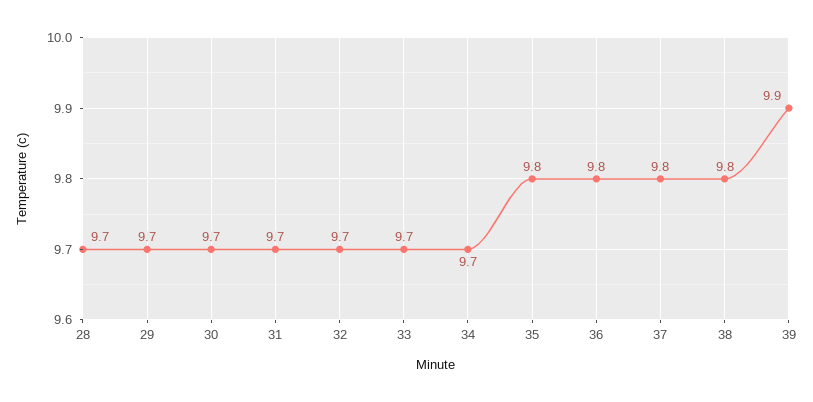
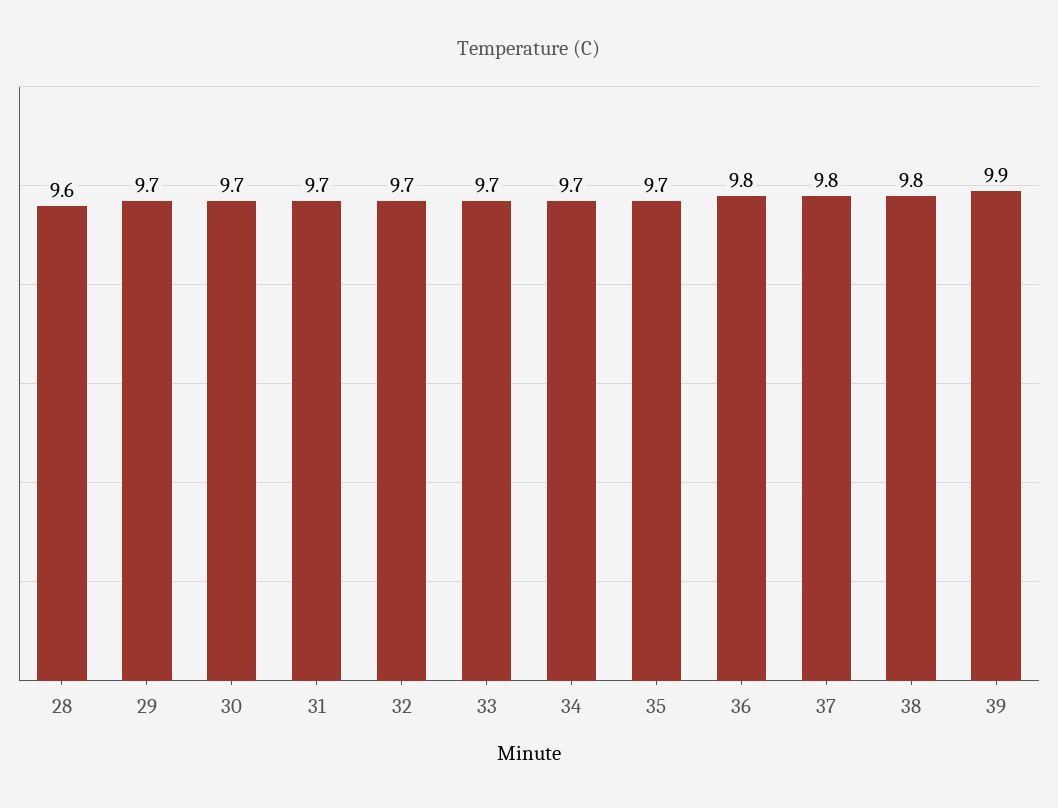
28: 9.7 -> 9.6
35: 9.8 -> 9.7

